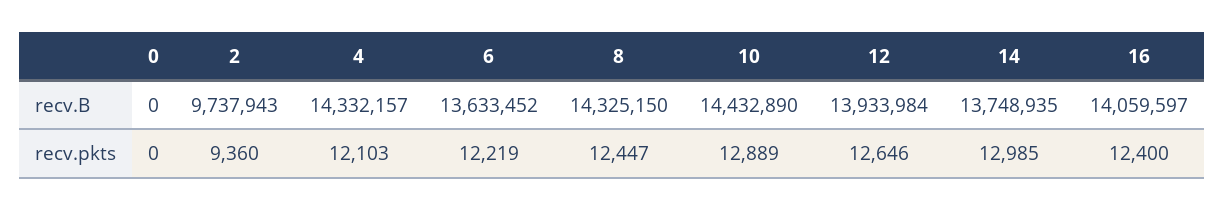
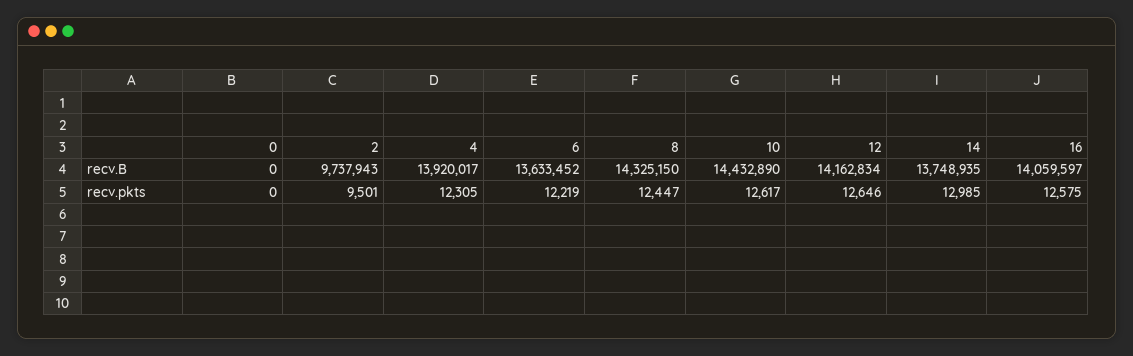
4, recv.B: 14332157 -> 13920017
12, recv.B: 13933984 -> 14162834
2, recv.pkts: 9360 -> 9501
4, recv.pkts: 12103 -> 12305
10, recv.pkts: 12889 -> 12617
16, recv.pkts: 12400 -> 12575

